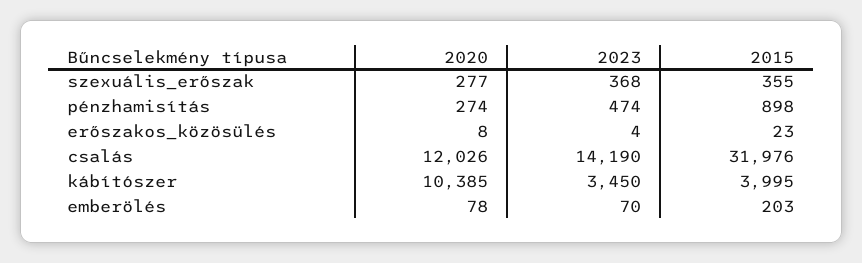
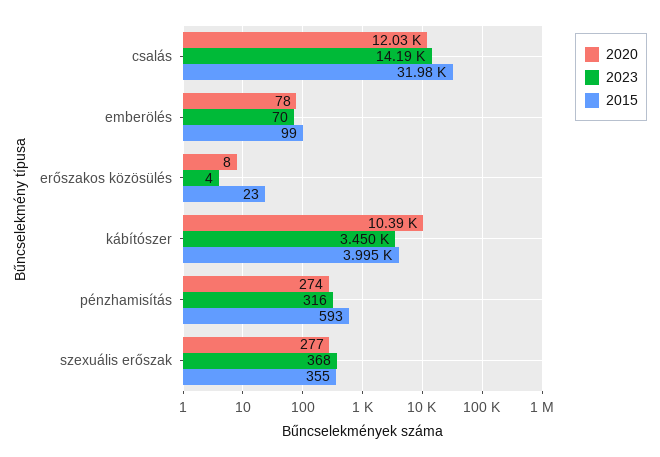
2023, pénzhamisítás: 474 -> 316
2015, pénzhamisítás: 898 -> 593
2015, emberölés: 203 -> 99

